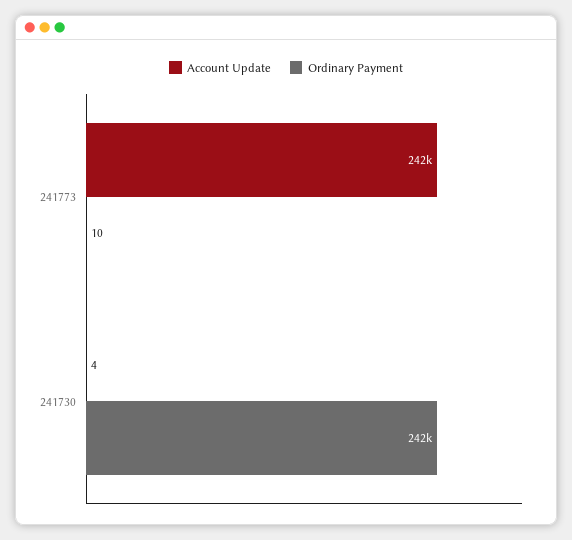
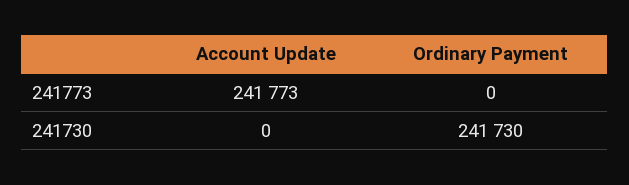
Ordinary Payment, 241773: 10 -> 0
Account Update, 241730: 4 -> 0

